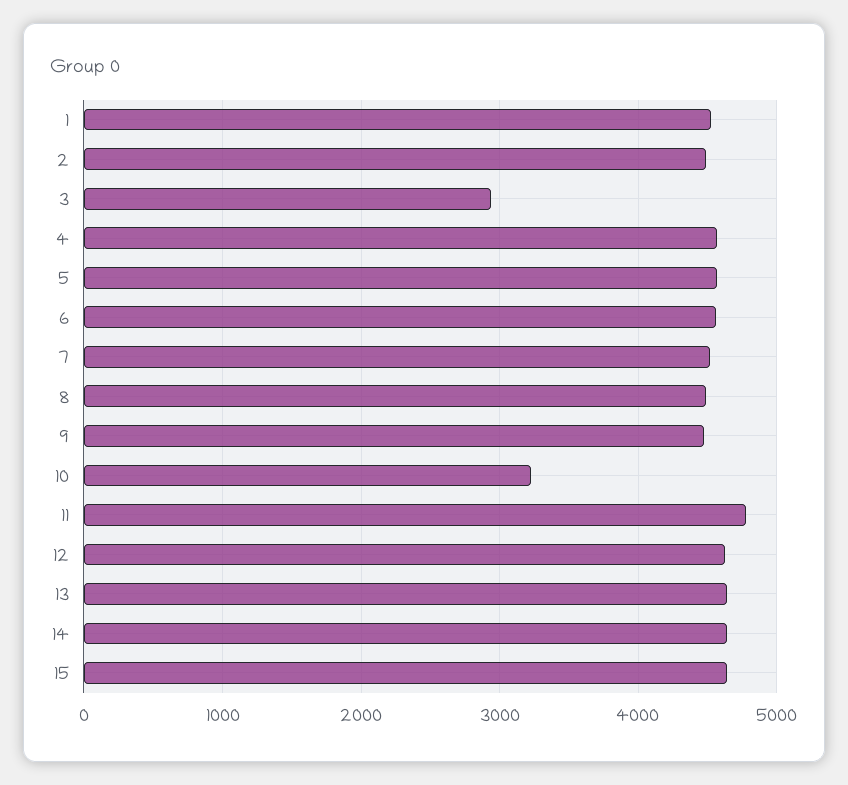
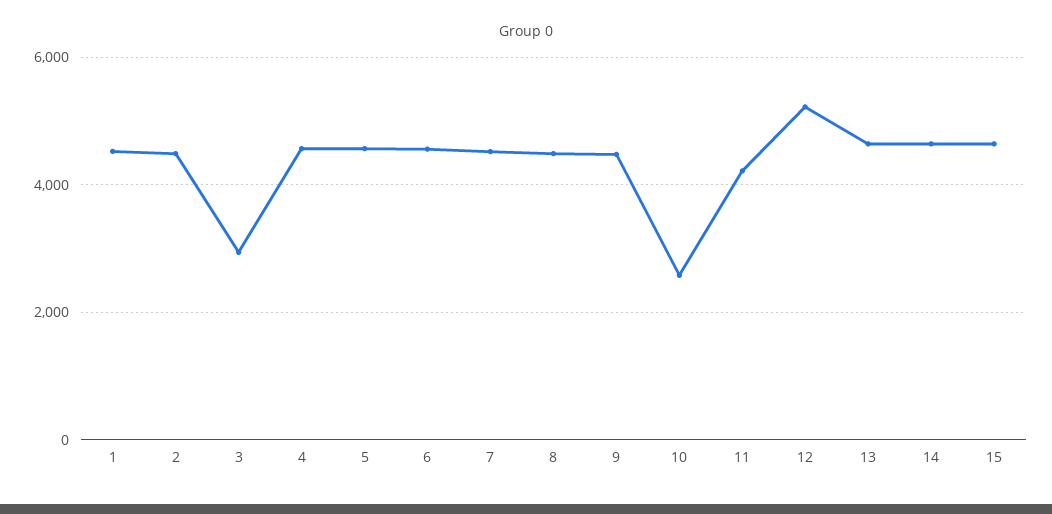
10: 3200 -> 2600
11: 4800 -> 4200
12: 4600 -> 5200

